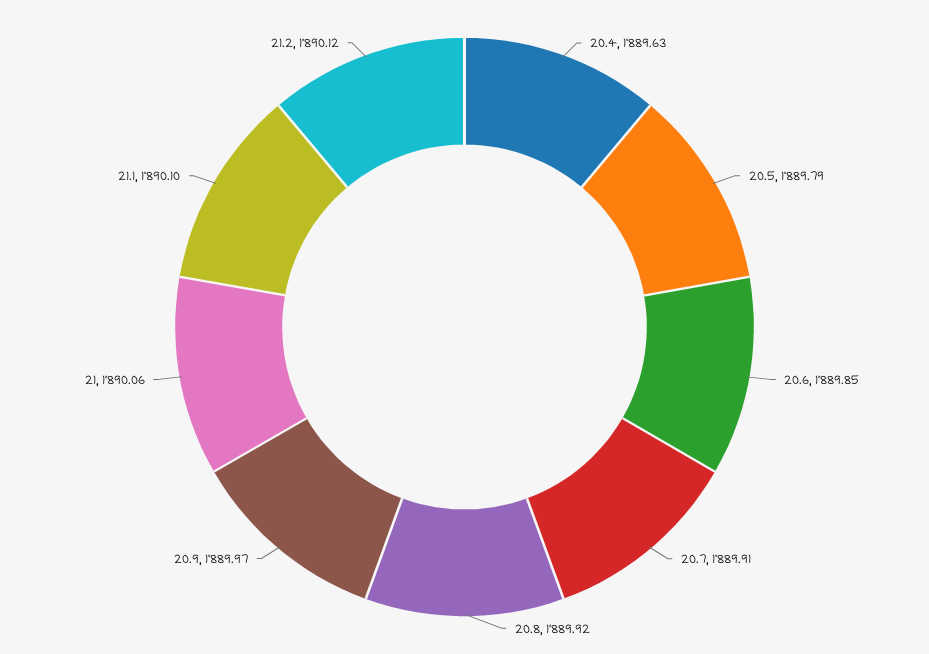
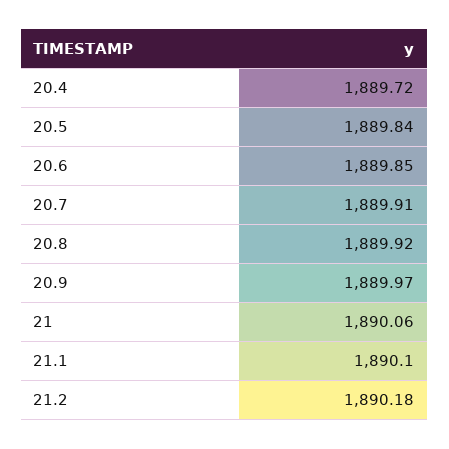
20.4: 1889.63 -> 1889.72
20.5: 1889.79 -> 1889.84
21.2: 1890.12 -> 1890.18

